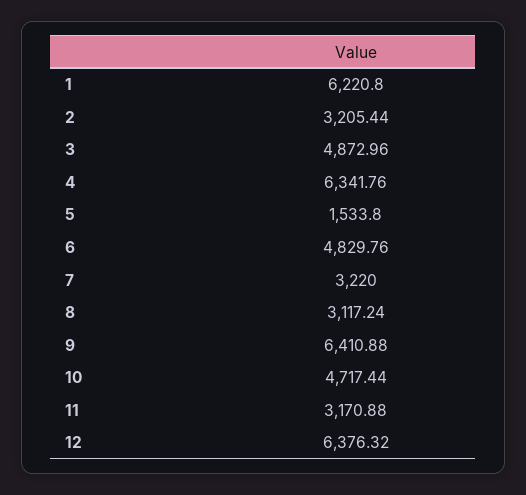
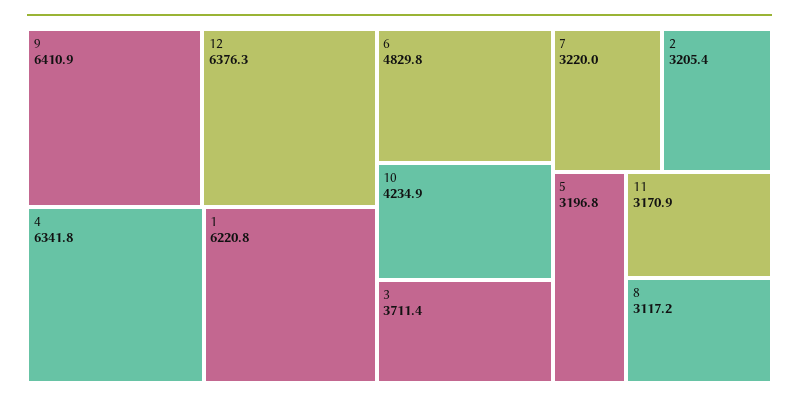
3: 4872.96 -> 3711.4
5: 1533.8 -> 3196.8
10: 4717.44 -> 4234.9

